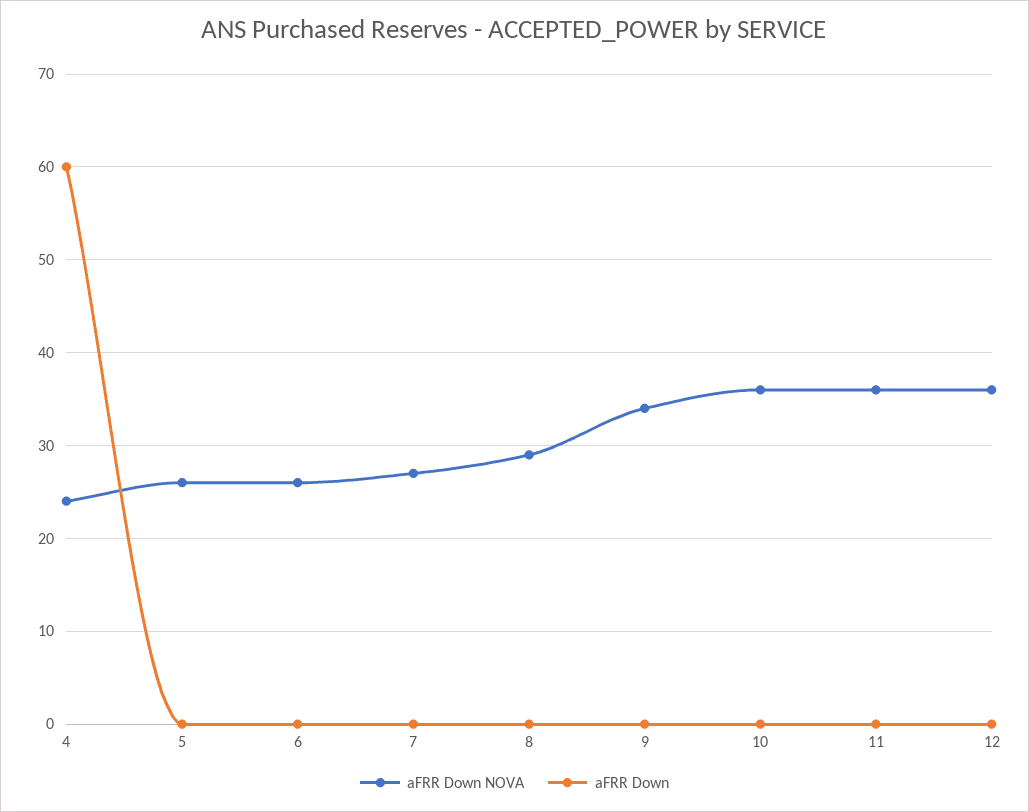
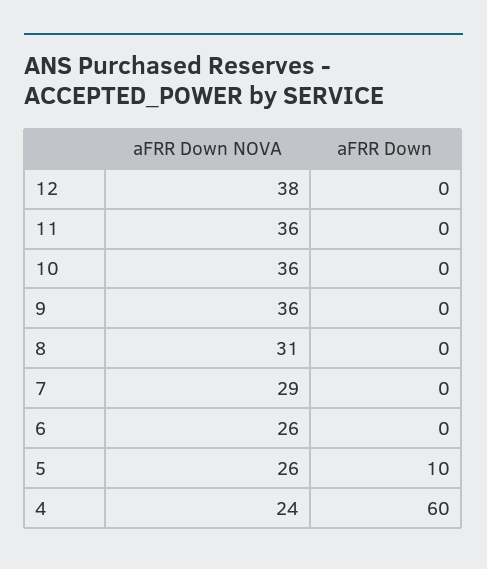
aFRR Down, 5: 0 -> 10
aFRR Down NOVA, 7: 27 -> 29
aFRR Down NOVA, 8: 29 -> 31
aFRR Down NOVA, 9: 34 -> 36
aFRR Down NOVA, 12: 36 -> 38

